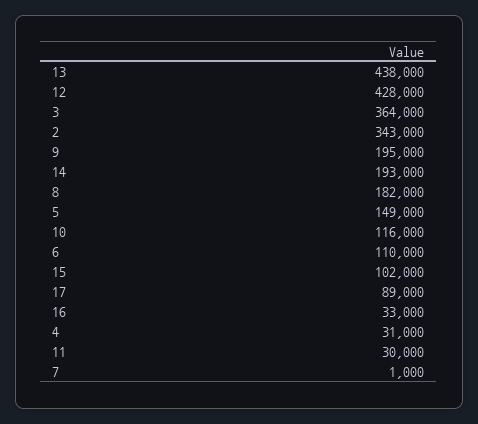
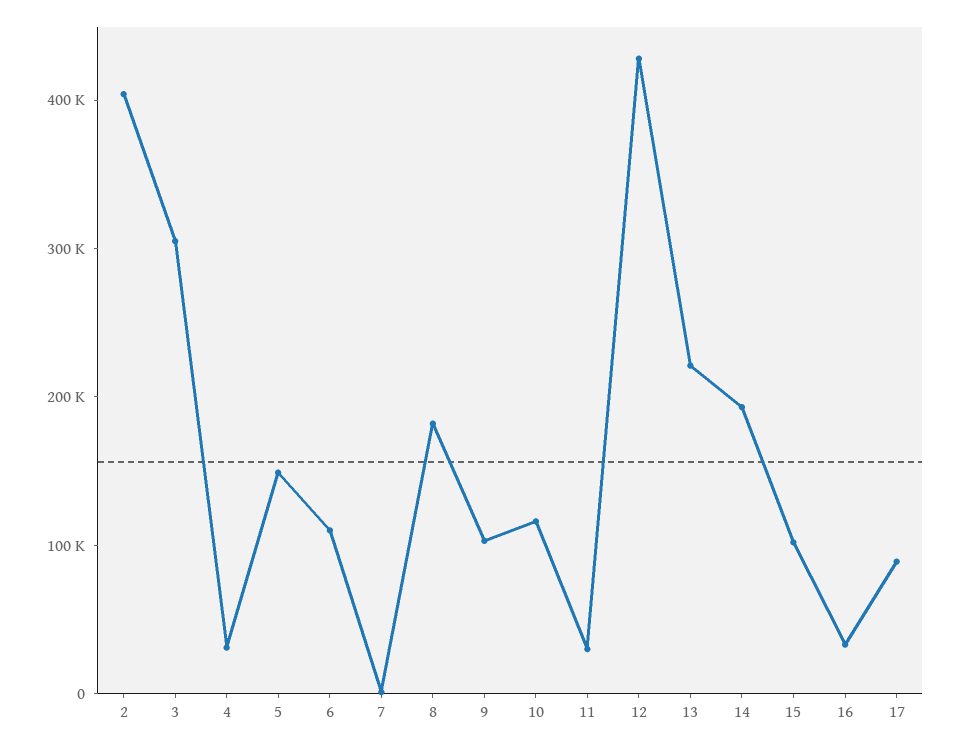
13: 438000 -> 220000
3: 364000 -> 300000
2: 343000 -> 400000
9: 195000 -> 100000

